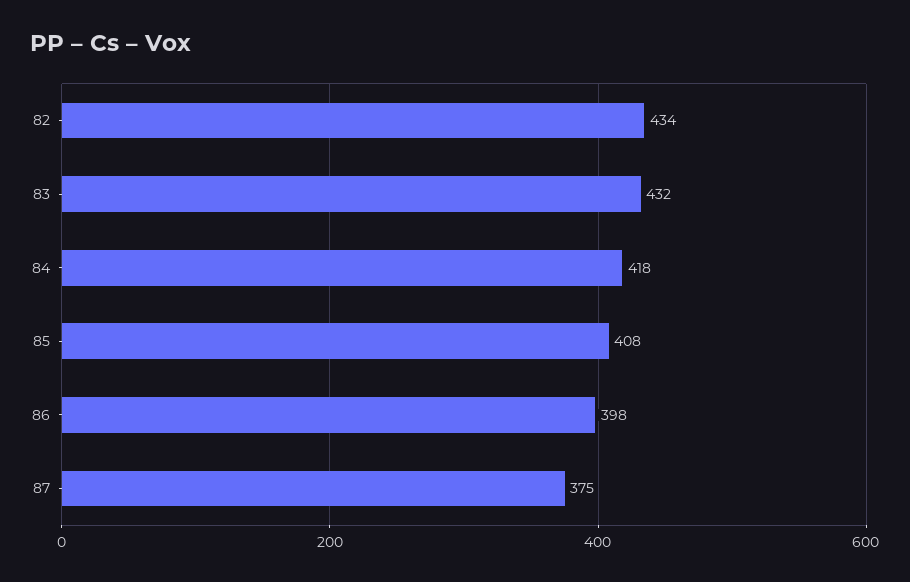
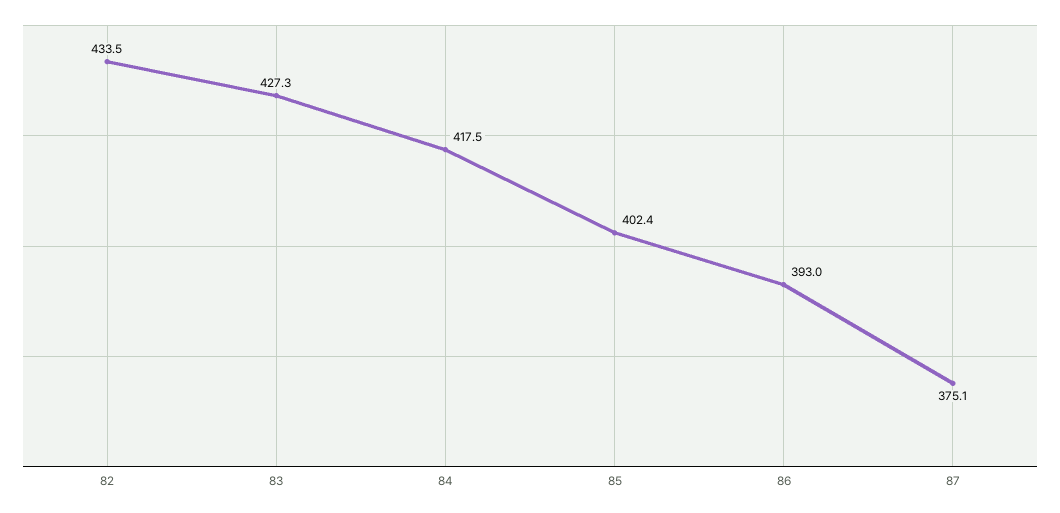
83: 432 -> 427.3
85: 408 -> 402.4
86: 398 -> 393

